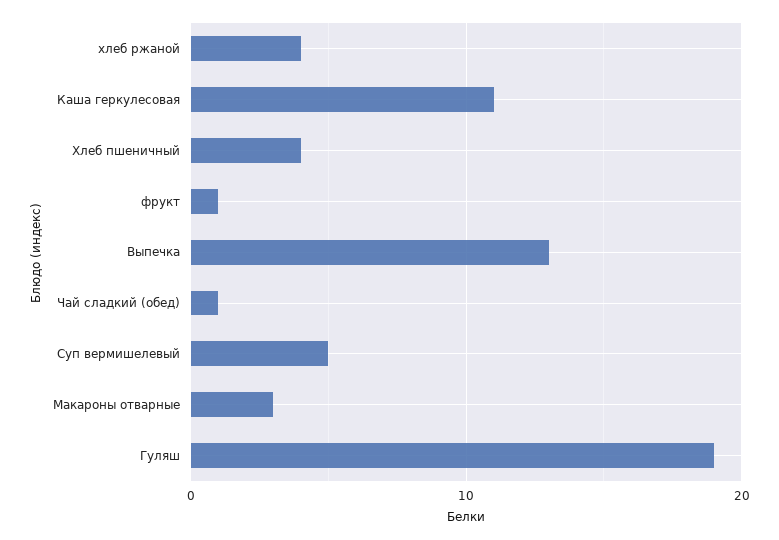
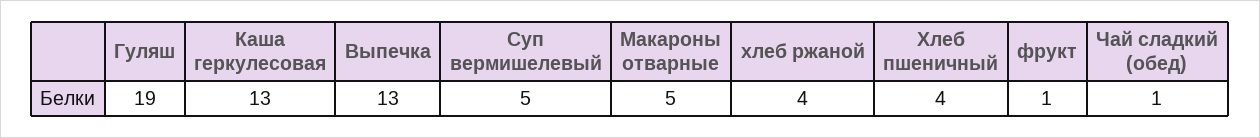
Каша геркулесовая: 11 -> 13
Макароны отварные: 3 -> 5

